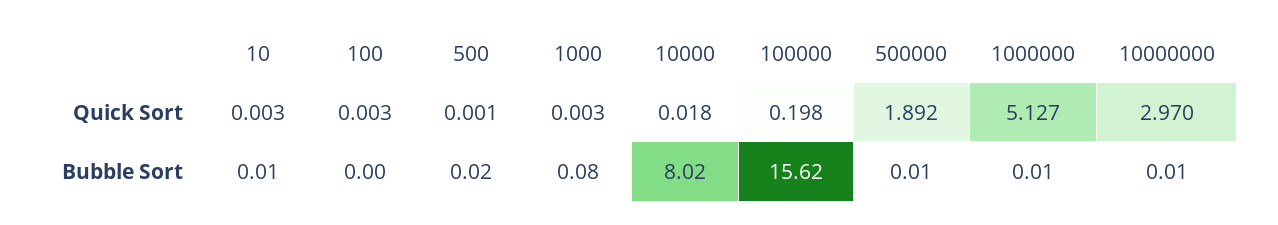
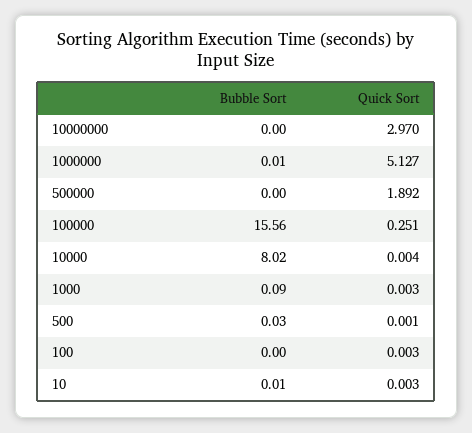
10000, Quick Sort: 0.018 -> 0.004
100000, Quick Sort: 0.198 -> 0.251
500, Bubble Sort: 0.02 -> 0.03
1000, Bubble Sort: 0.08 -> 0.09
100000, Bubble Sort: 15.62 -> 15.56
500000, Bubble Sort: 0.01 -> 0
10000000, Bubble Sort: 0.01 -> 0

